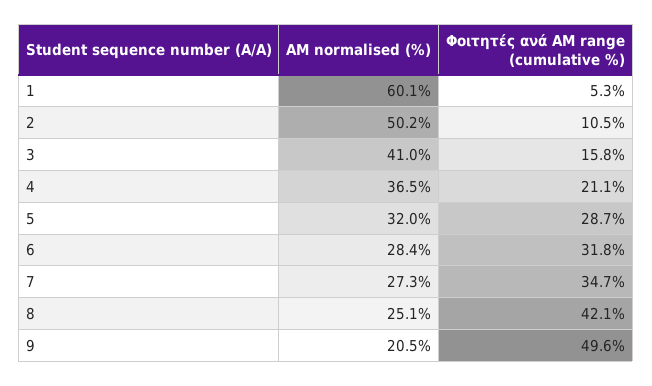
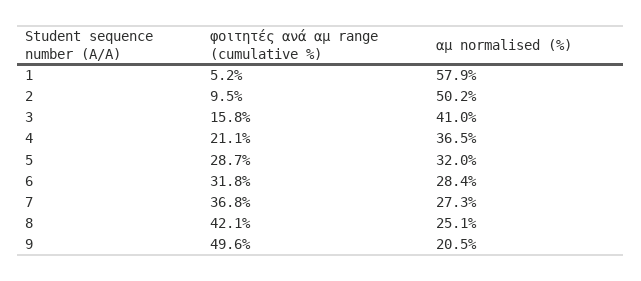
ΑΜ normalised (%), 1: 60.1 -> 57.9
Φοιτητές ανά ΑΜ range (cumulative %), 1: 5.3 -> 5.2
Φοιτητές ανά ΑΜ range (cumulative %), 2: 10.5 -> 9.5
Φοιτητές ανά ΑΜ range (cumulative %), 7: 34.7 -> 36.8

